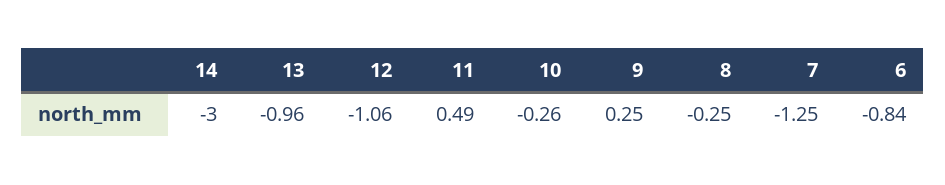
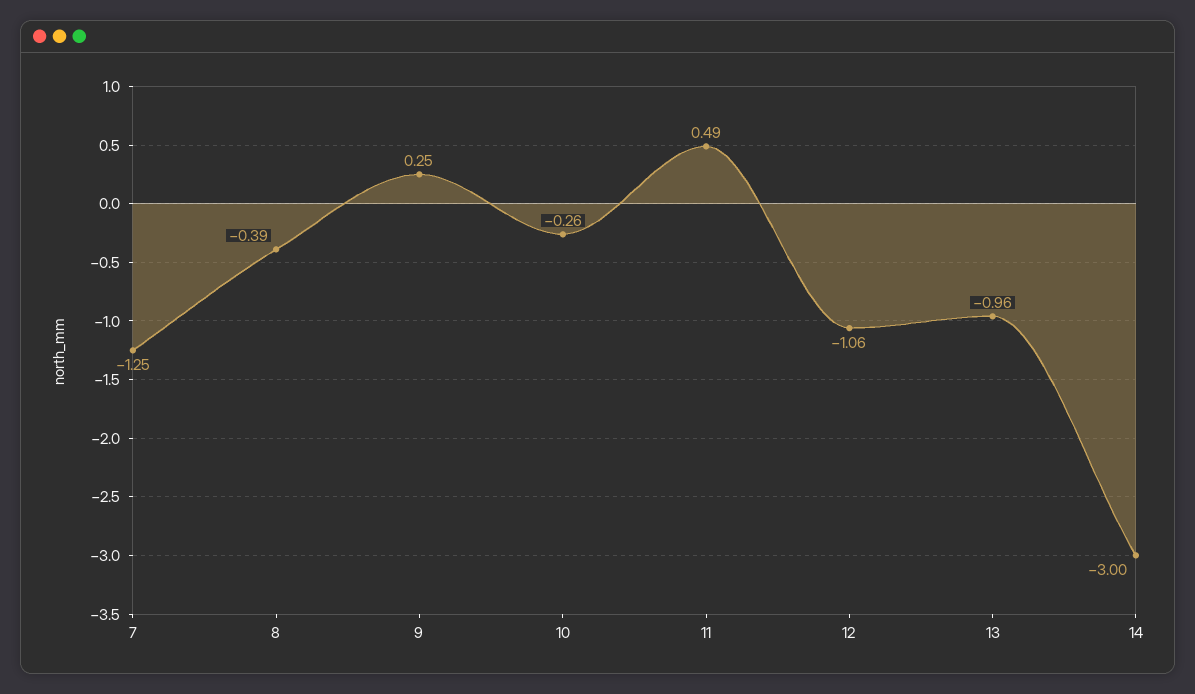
8: -0.25 -> -0.39
6: -0.84 -> none

